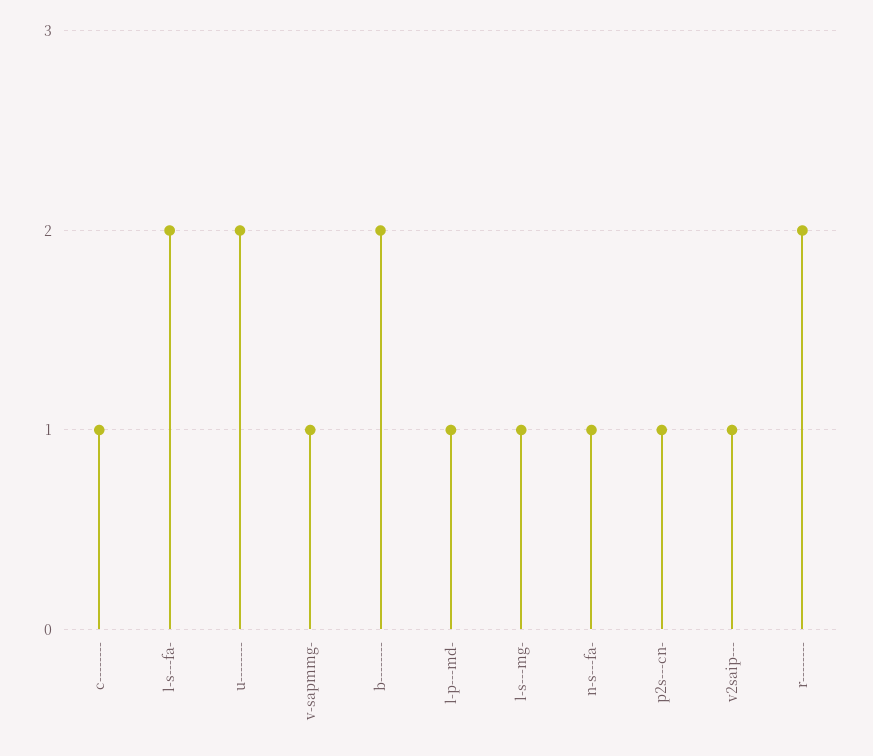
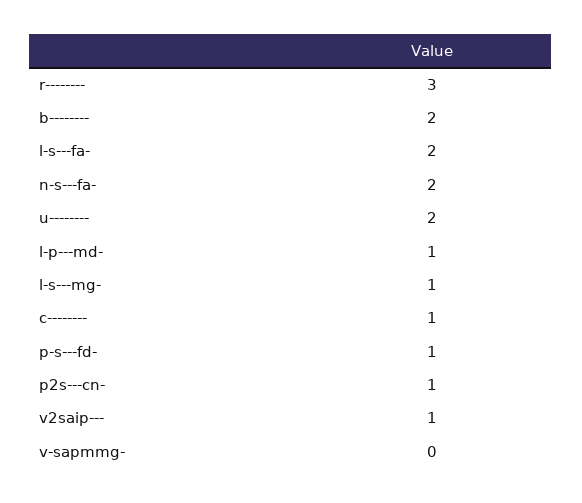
v-sapmmg-: 1 -> 0
n-s---fa-: 1 -> 2
r--------: 2 -> 3
p-s---fd-: none -> 1

